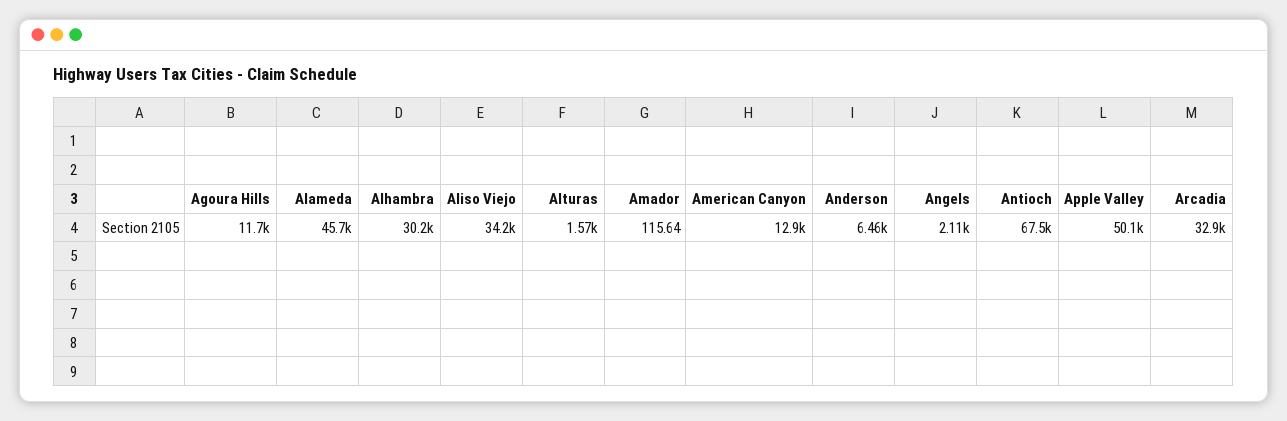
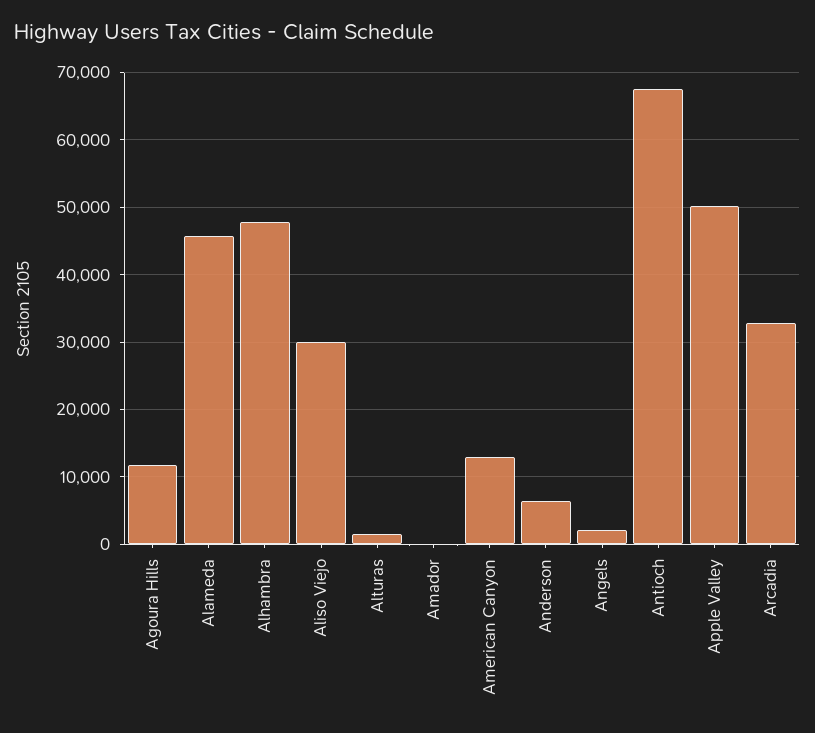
Alhambra: 30200 -> 48000
Aliso Viejo: 34200 -> 30000

